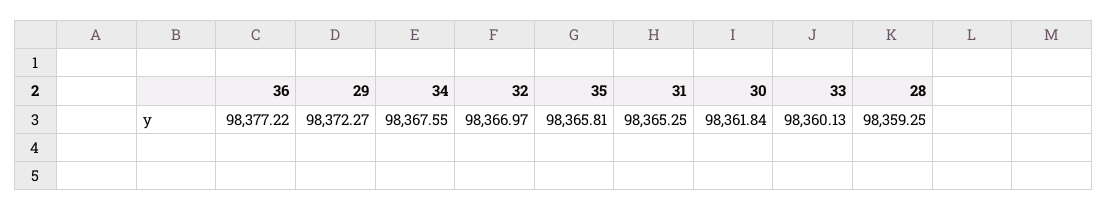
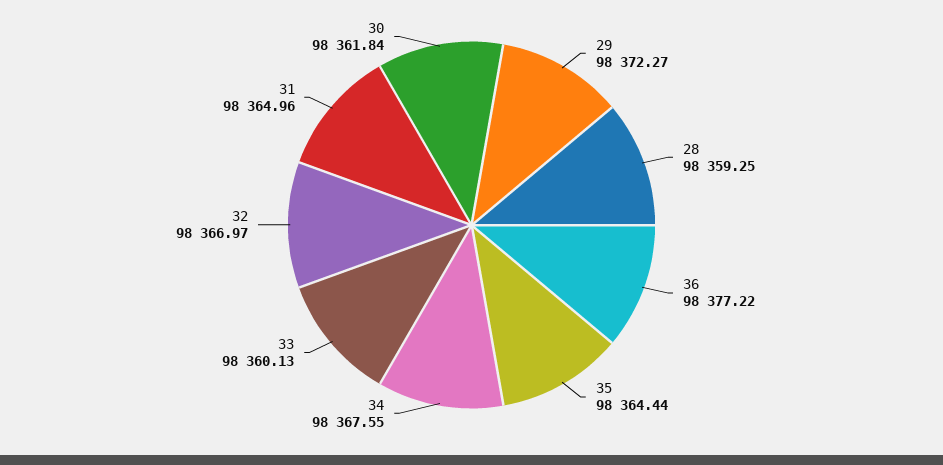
35: 98365.81 -> 98364.44
31: 98365.25 -> 98364.96

